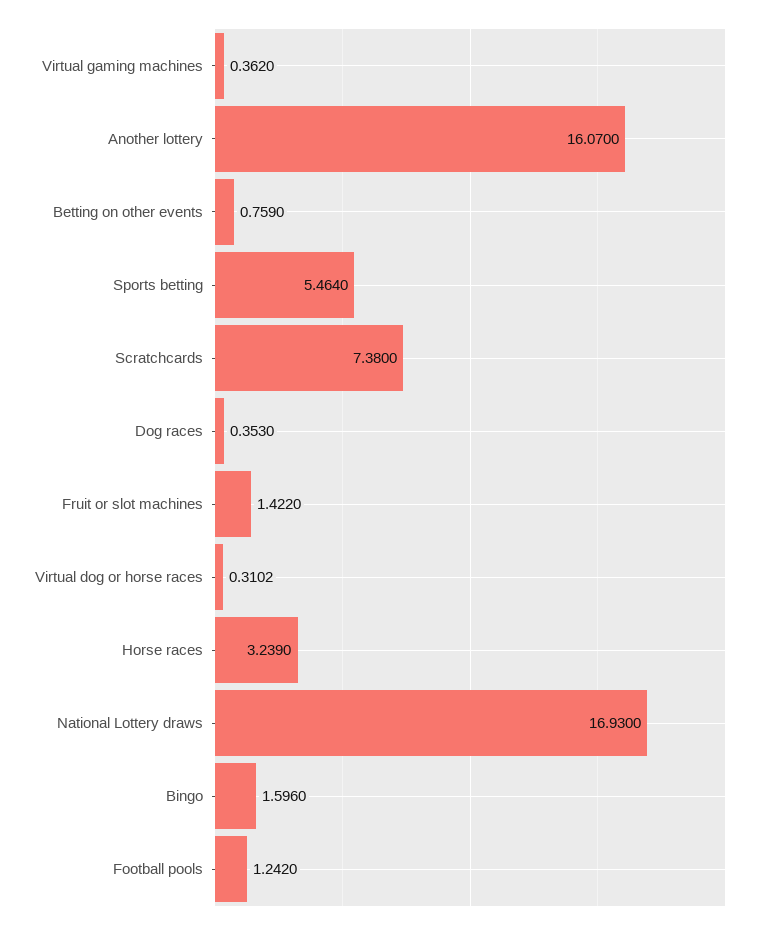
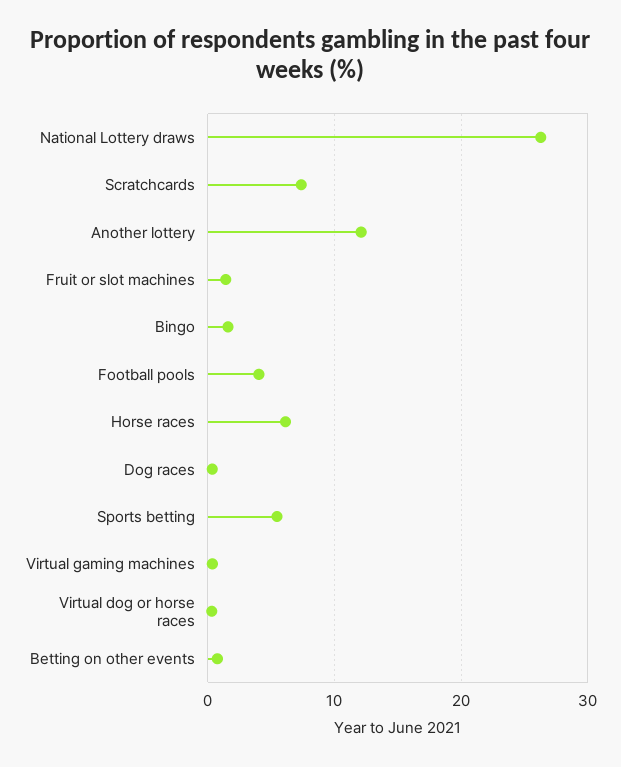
Another lottery: 16.07 -> 12
Horse races: 3.239 -> 6
National Lottery draws: 16.93 -> 26
Football pools: 1.242 -> 4

